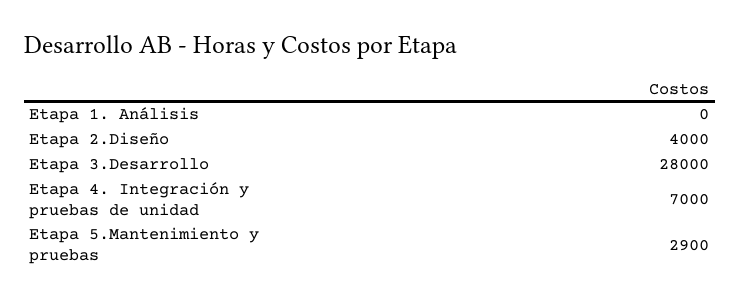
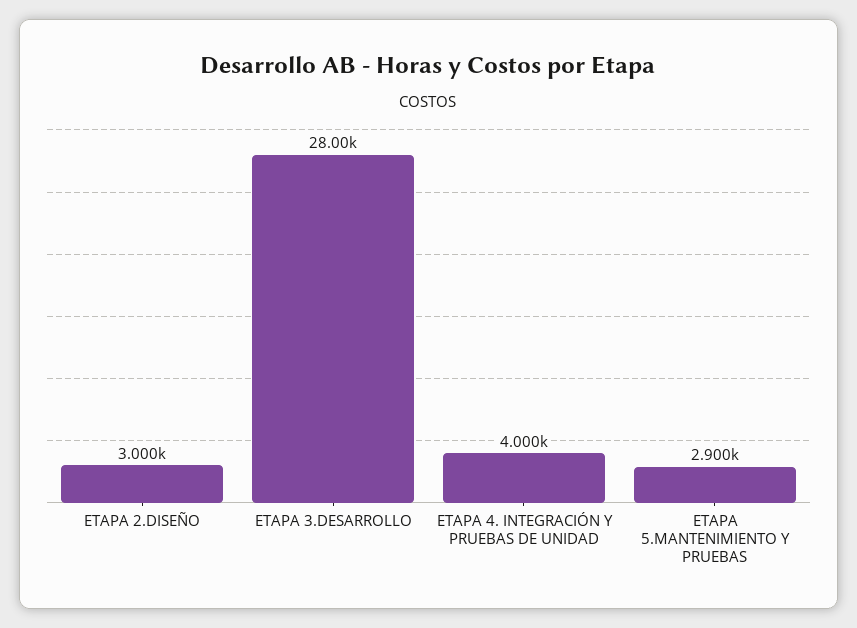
Etapa 1. Análisis: 0 -> none
Etapa 2.Diseño: 4000 -> 3000
Etapa 4. Integración y pruebas de unidad: 7000 -> 4000

